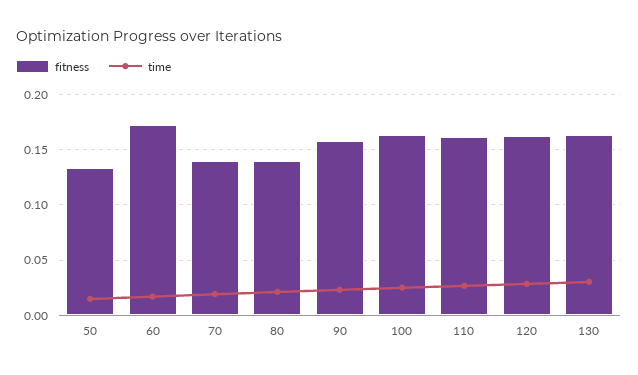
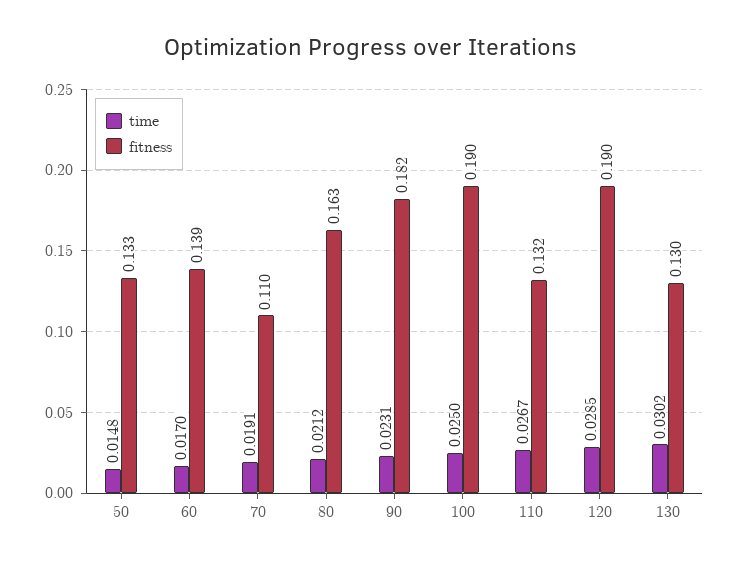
fitness, 60: 0.17 -> 0.139
fitness, 70: 0.14 -> 0.11
fitness, 80: 0.14 -> 0.163
fitness, 90: 0.16 -> 0.182
fitness, 100: 0.16 -> 0.19
fitness, 110: 0.16 -> 0.132
fitness, 120: 0.16 -> 0.19
fitness, 130: 0.16 -> 0.13

